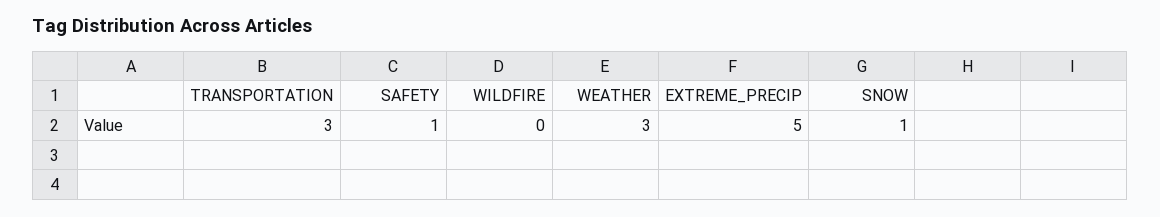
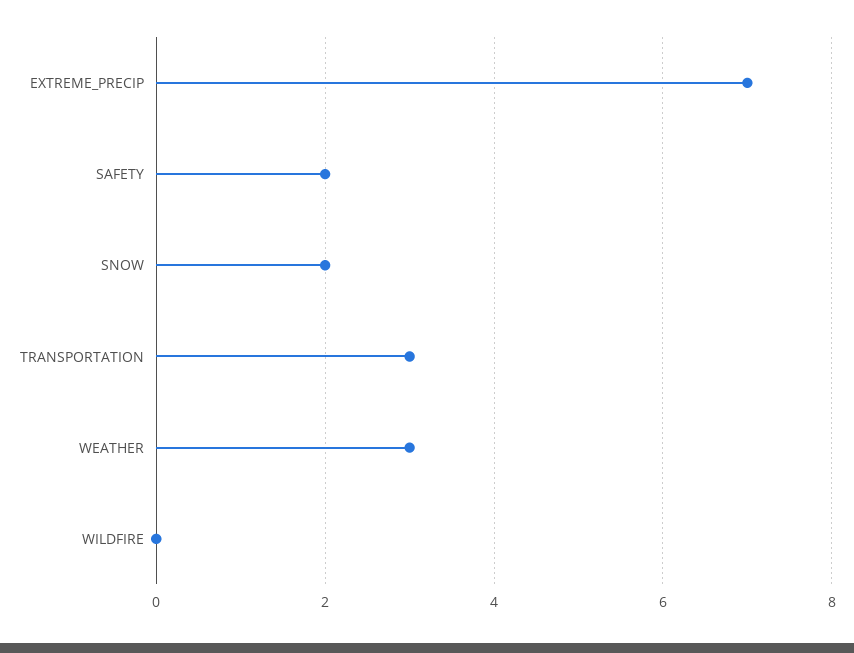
SAFETY: 1 -> 2
EXTREME_PRECIP: 5 -> 7
SNOW: 1 -> 2

